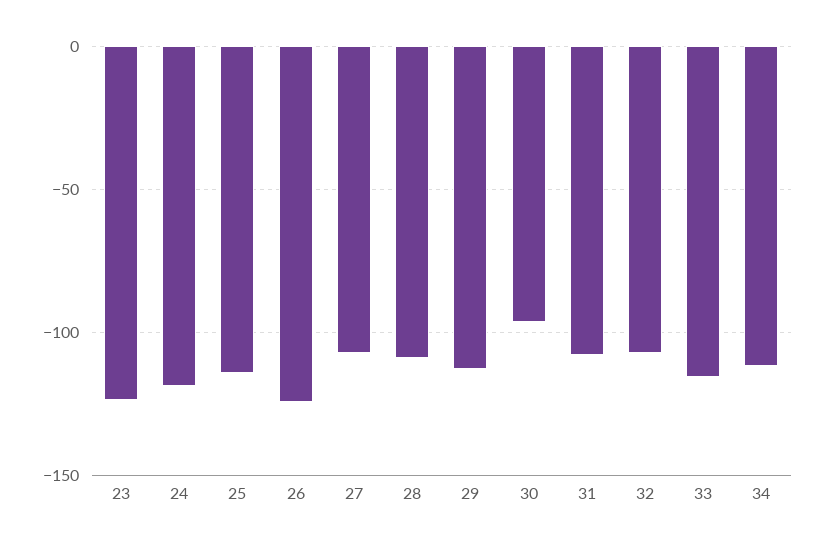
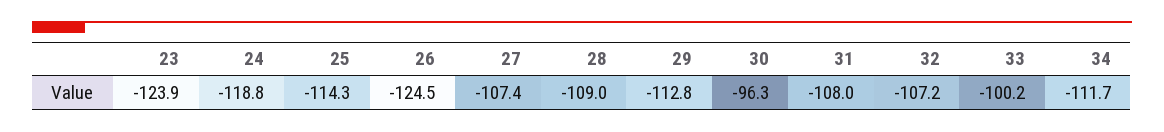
33: -115 -> -100.2

